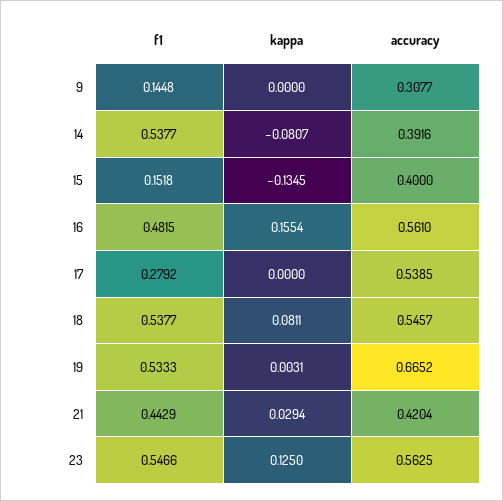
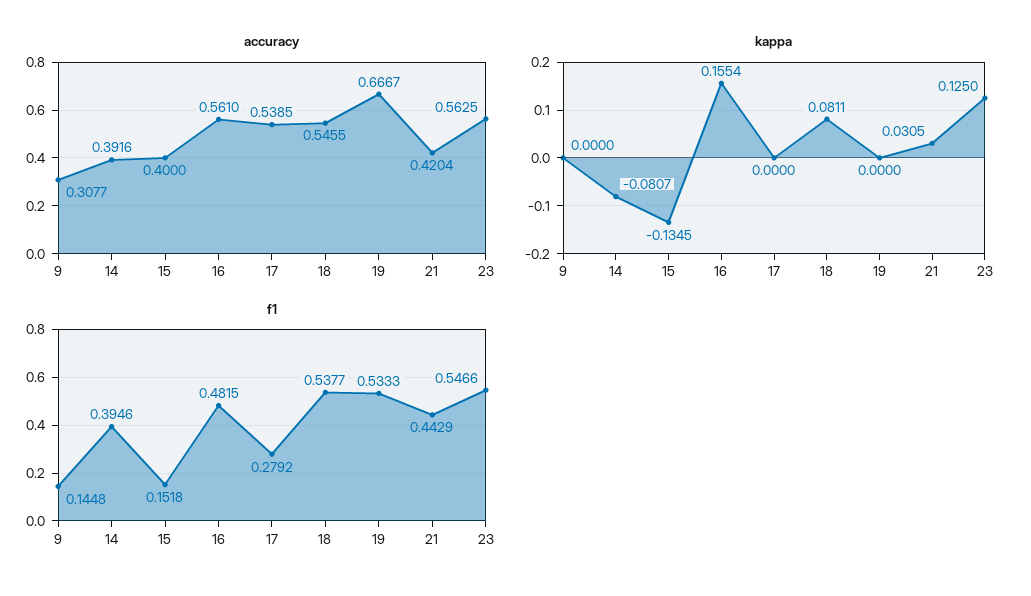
f1, 14: 0.5377 -> 0.3946
accuracy, 18: 0.5457 -> 0.5455
kappa, 19: 0.0031 -> 0
accuracy, 19: 0.6652 -> 0.6667
kappa, 21: 0.0294 -> 0.0305

